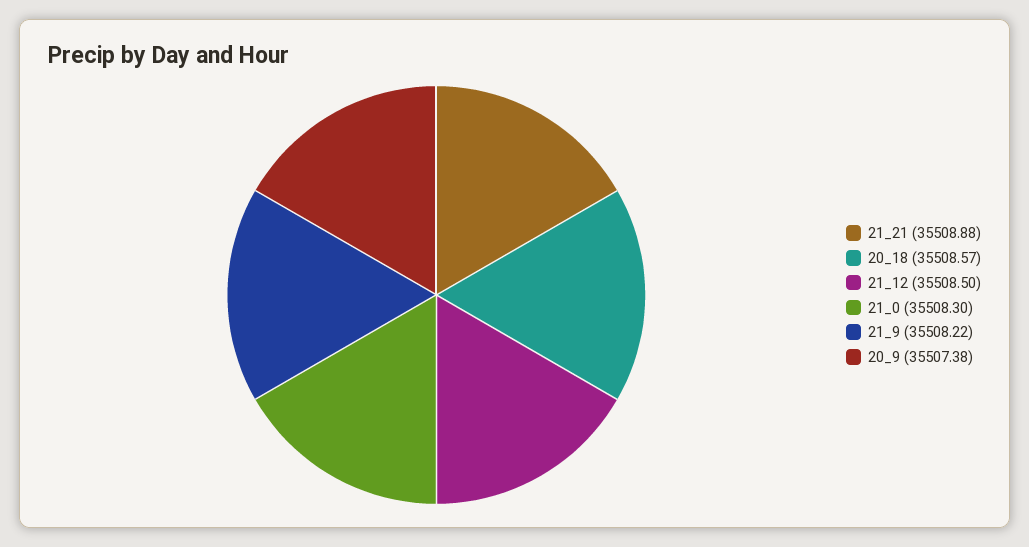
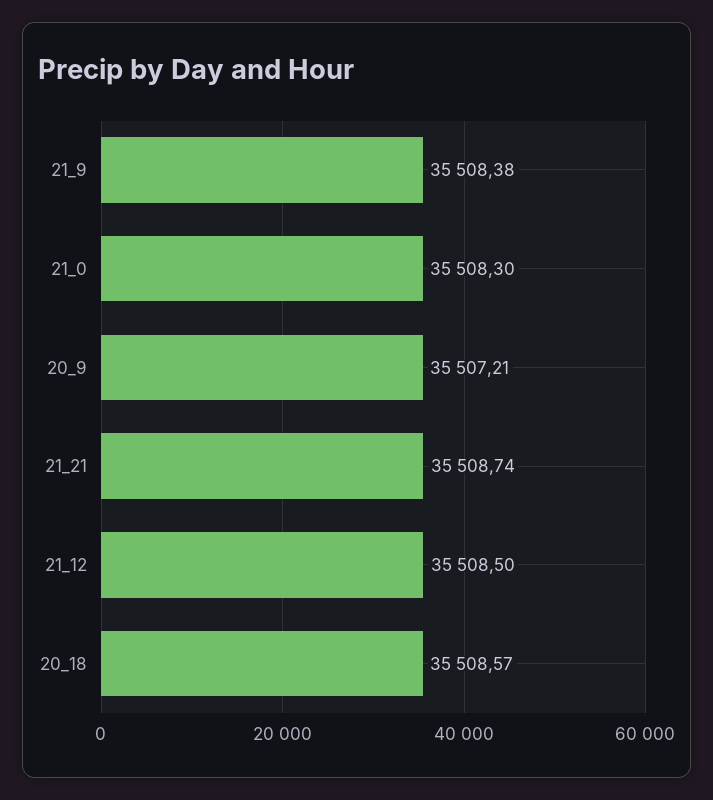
21_21: 35508.88 -> 35508.74
21_9: 35508.22 -> 35508.38
20_9: 35507.38 -> 35507.21

